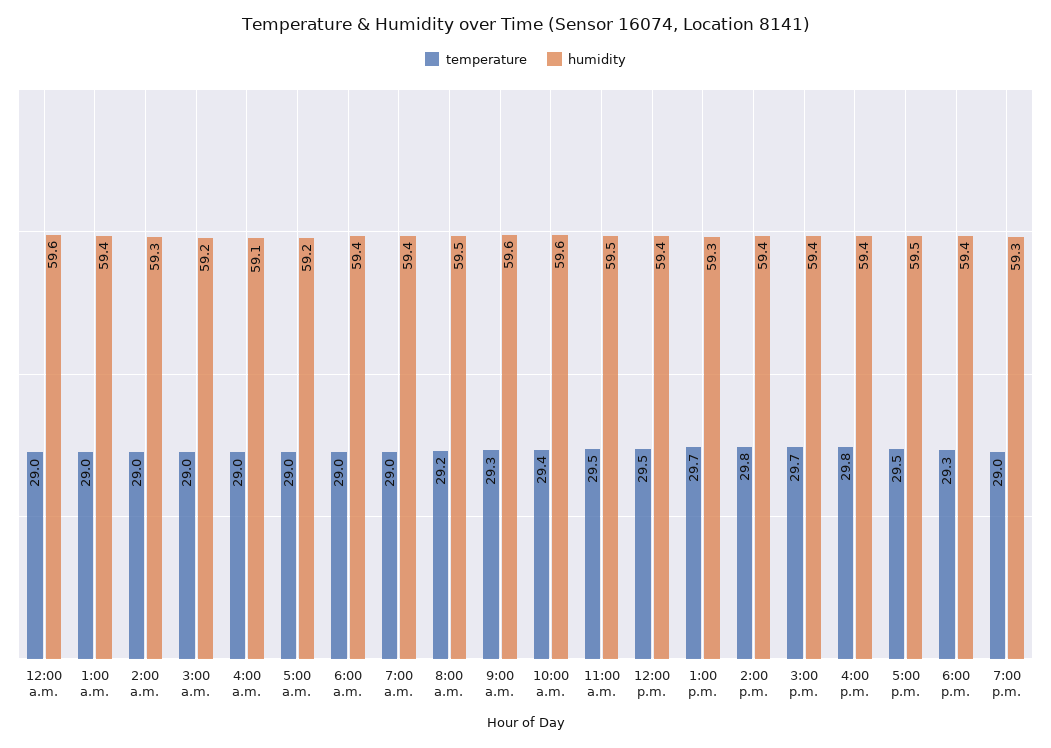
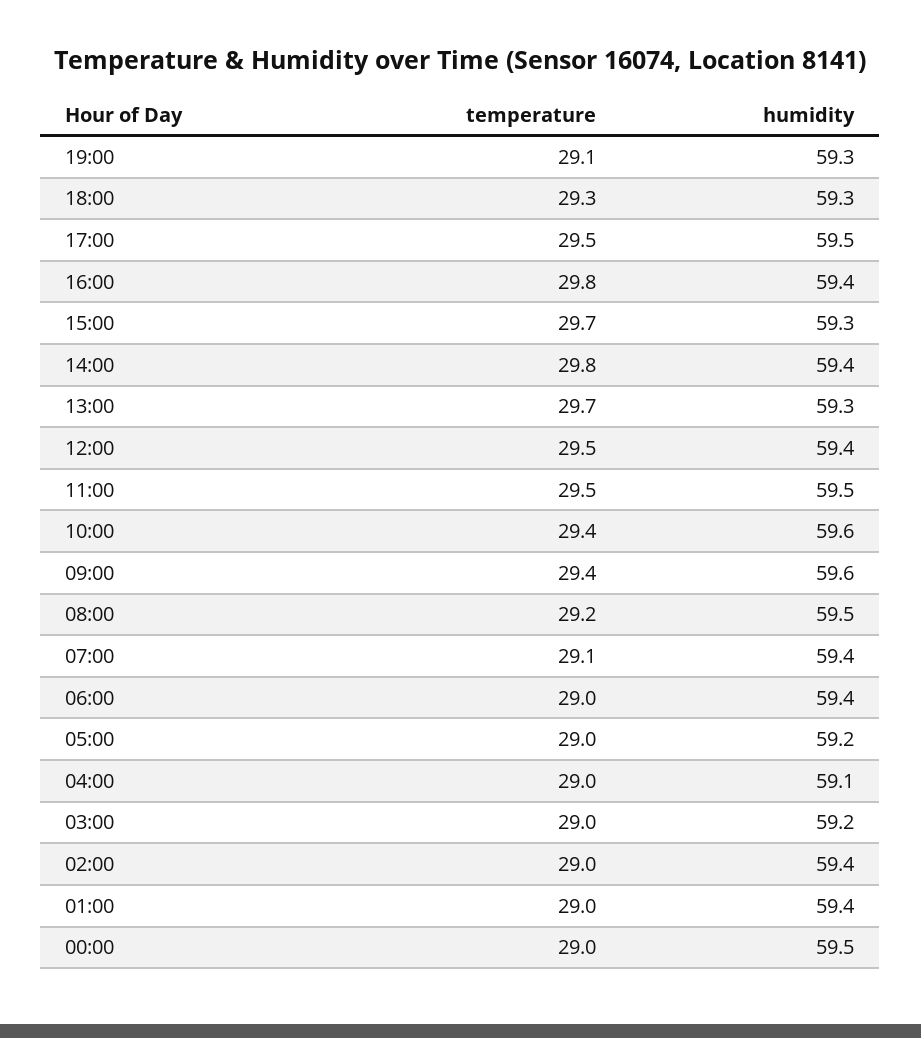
humidity, 12:00 a.m.: 59.6 -> 59.5
humidity, 2:00 a.m.: 59.3 -> 59.4
temperature, 7:00 a.m.: 29 -> 29.1
temperature, 9:00 a.m.: 29.3 -> 29.4
humidity, 3:00 p.m.: 59.4 -> 59.3
humidity, 6:00 p.m.: 59.4 -> 59.3
temperature, 7:00 p.m.: 29 -> 29.1

